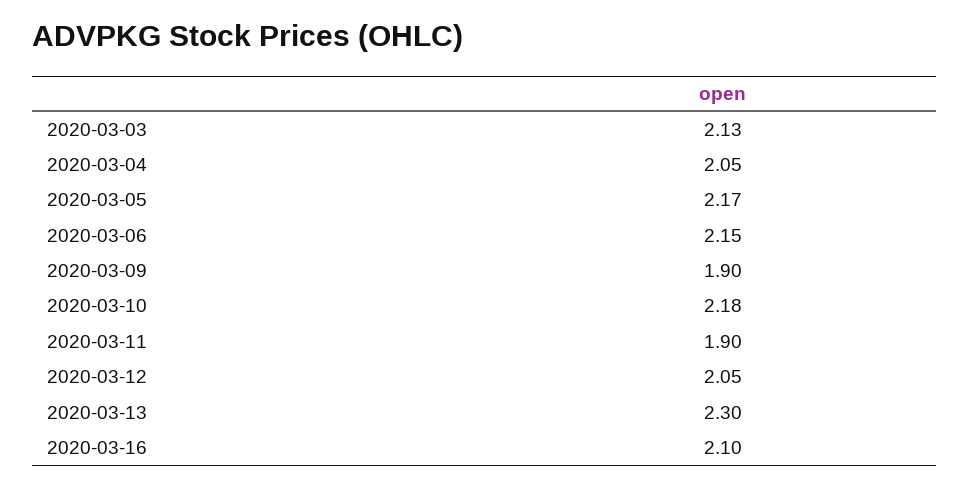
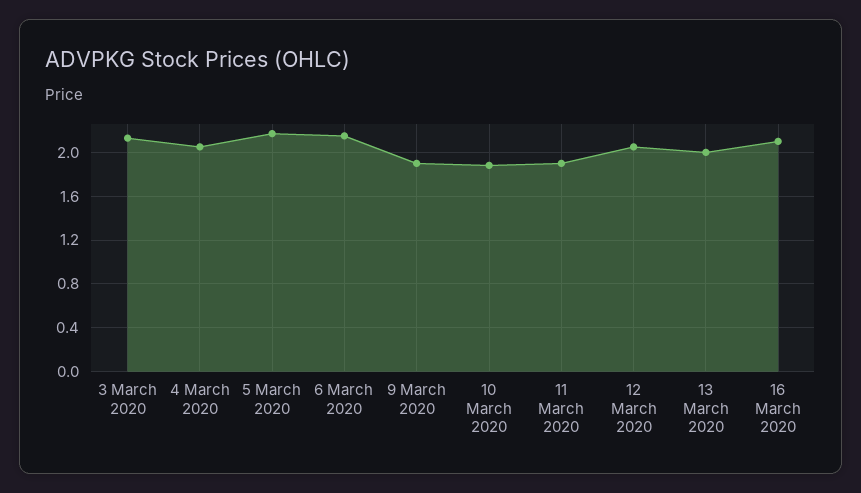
2020-03-10: 2.18 -> 1.9
2020-03-13: 2.3 -> 2

